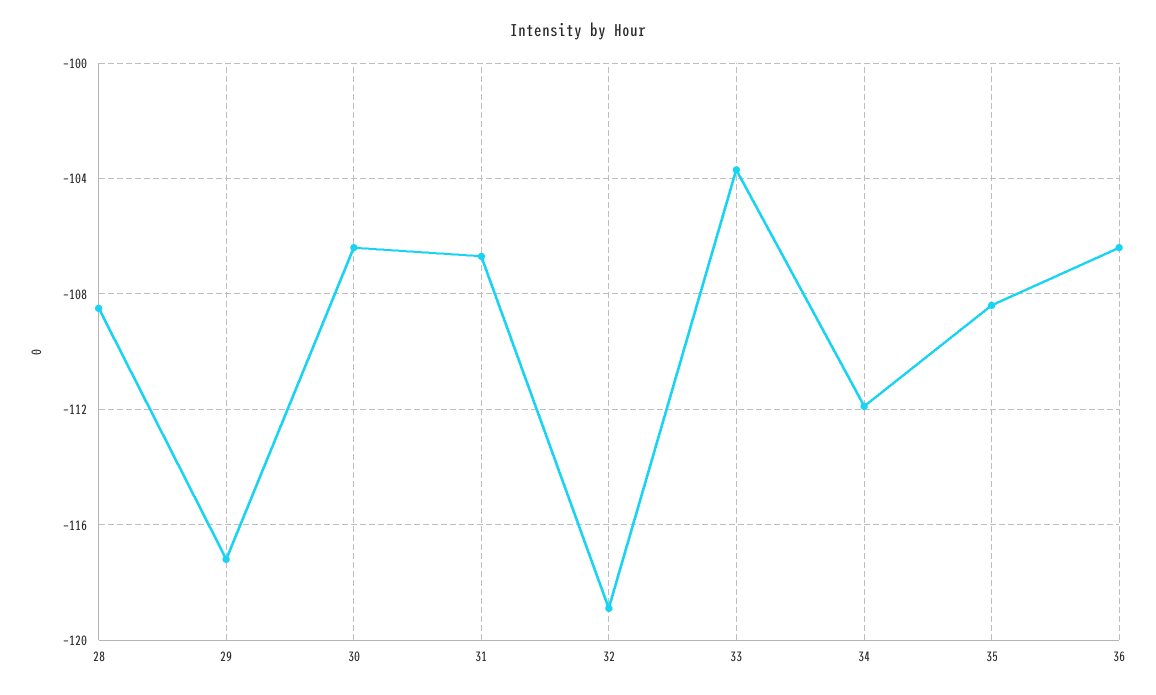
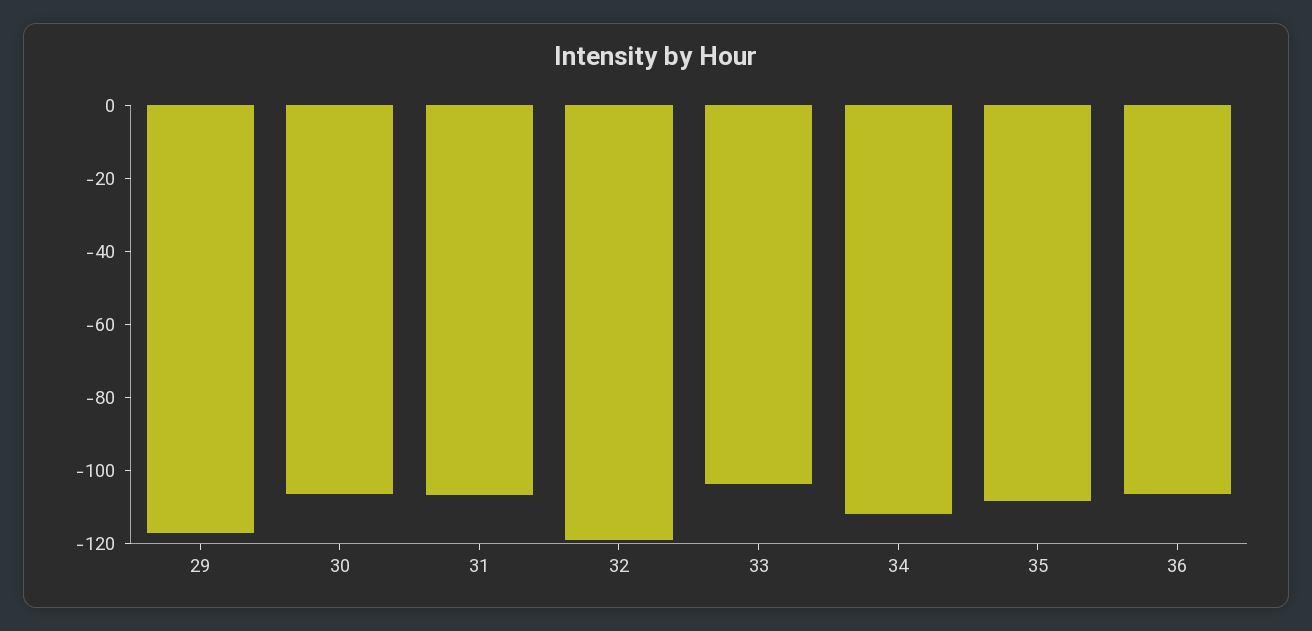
28: -108.5 -> none

